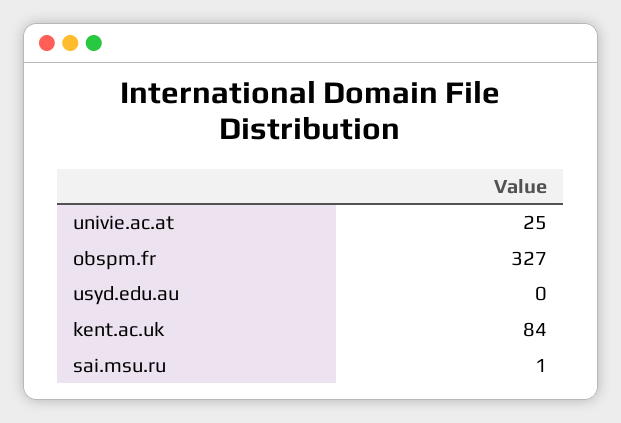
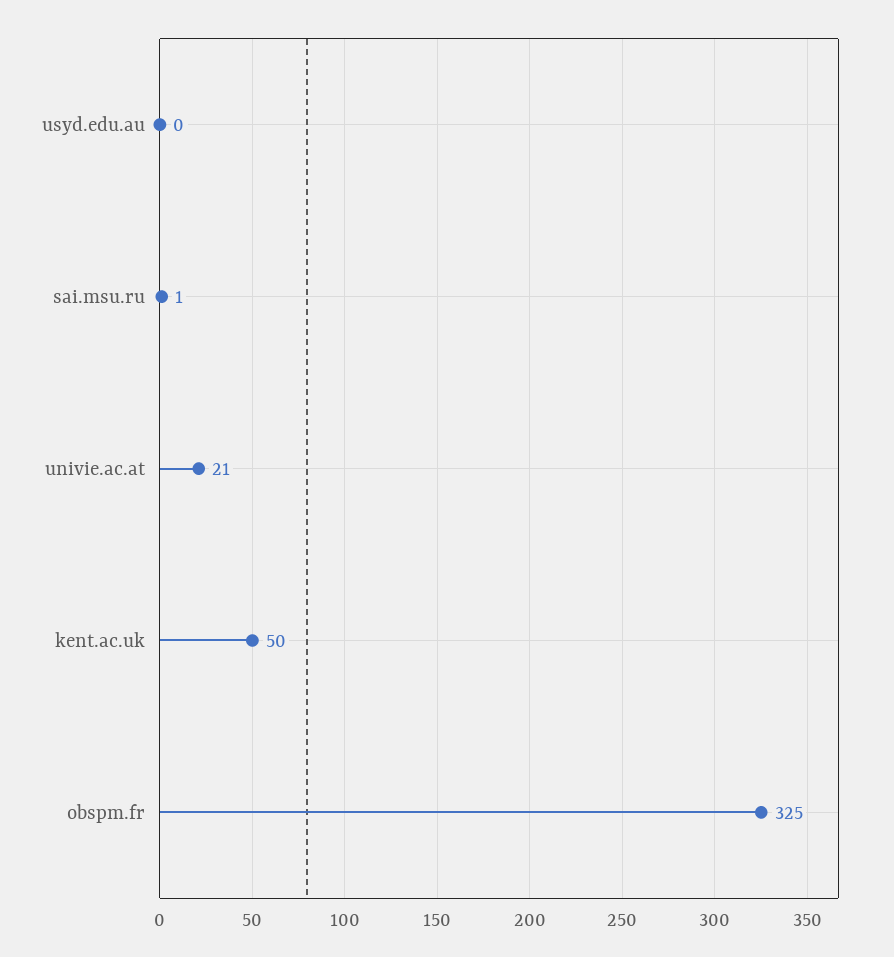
univie.ac.at: 25 -> 21
obspm.fr: 327 -> 325
kent.ac.uk: 84 -> 50

